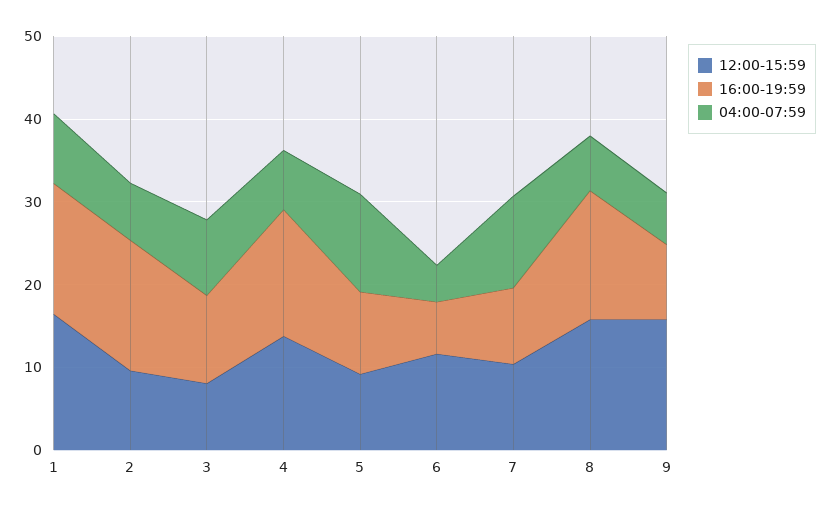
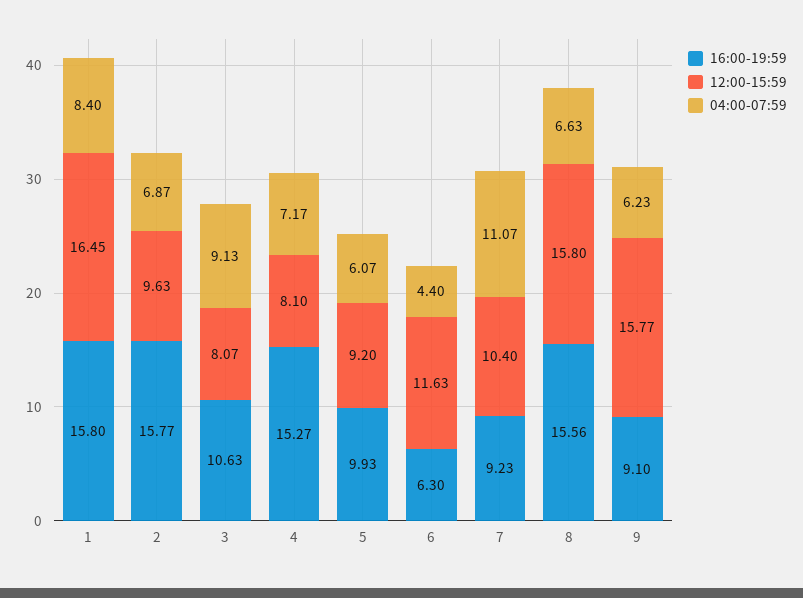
12:00-15:59, 4: 14 -> 8.1
04:00-07:59, 5: 12 -> 6.07

